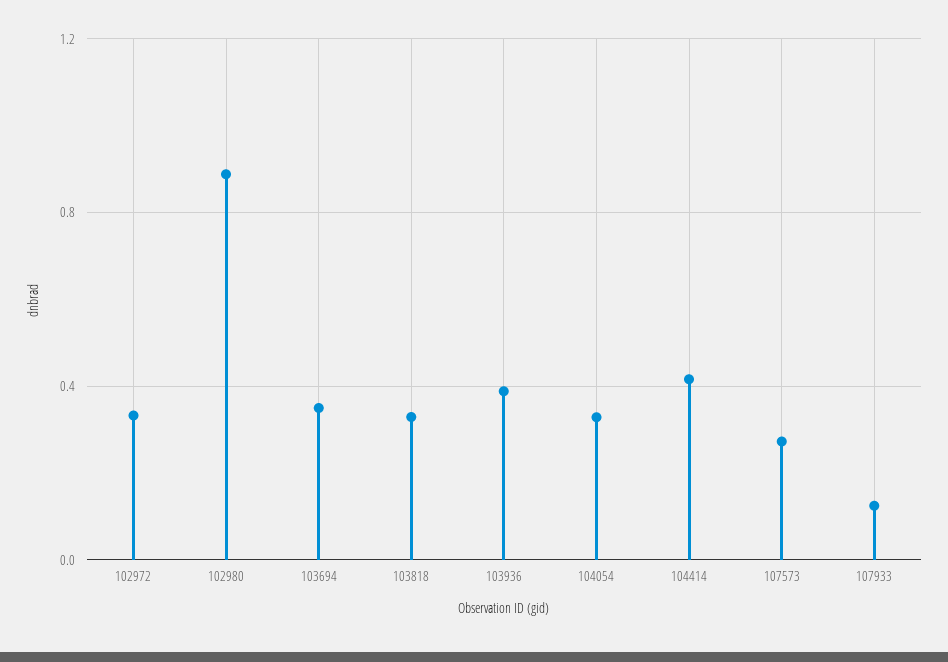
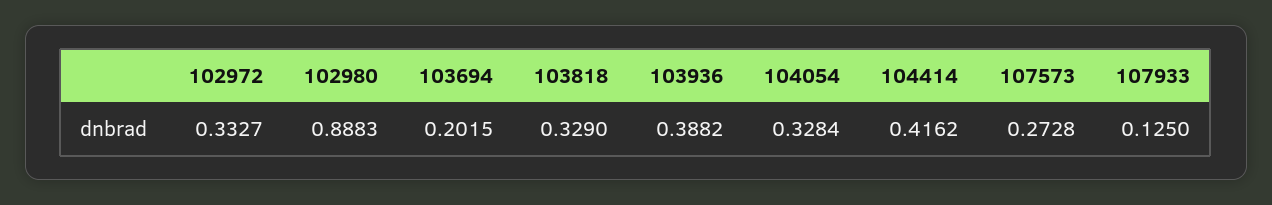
103694: 0.35 -> 0.2015

